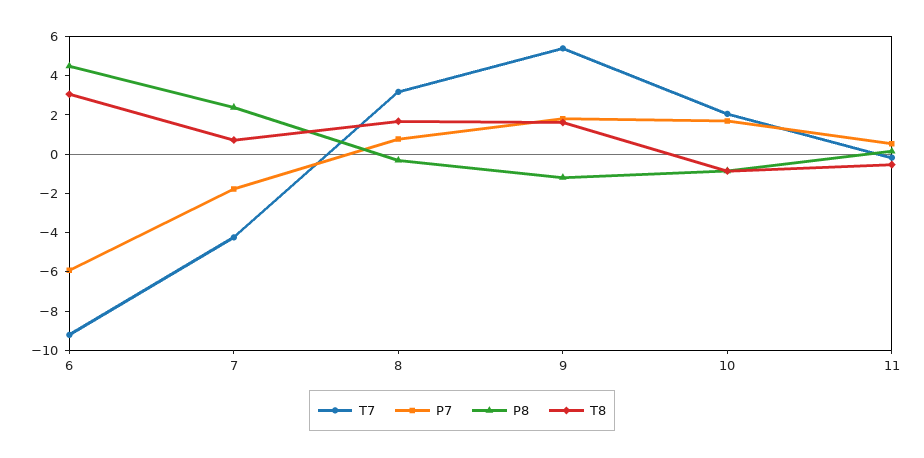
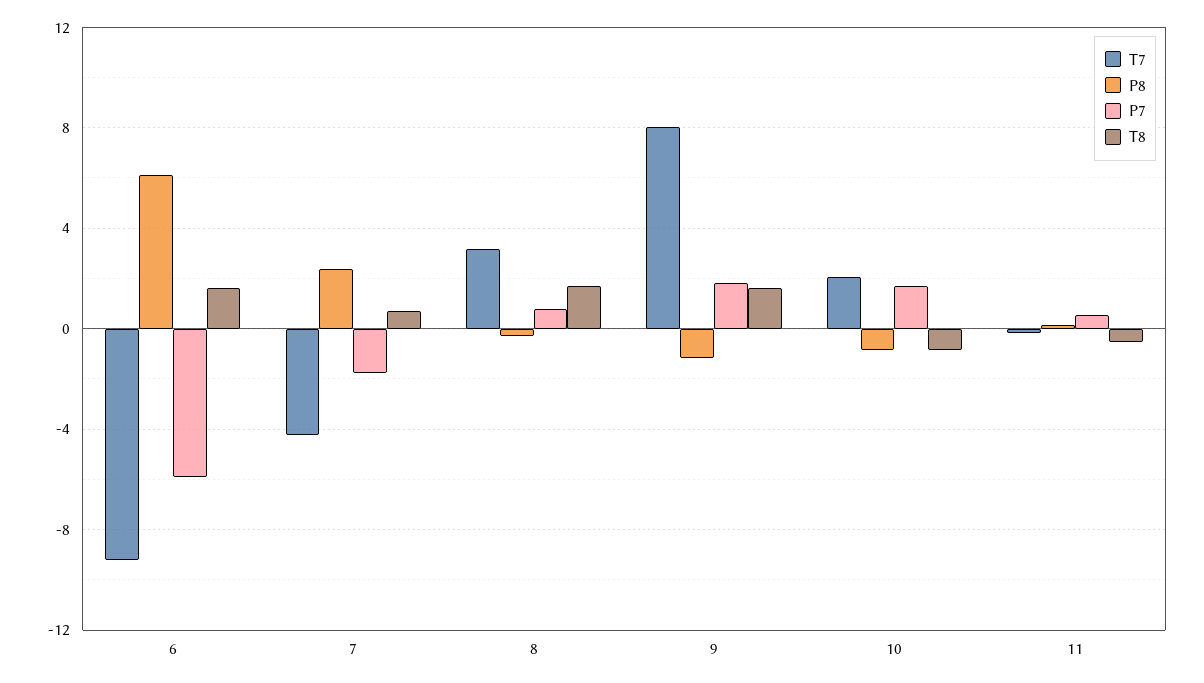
P8, 6: 4.5 -> 6
T8, 6: 3 -> 1.5
T7, 9: 5.5 -> 8

